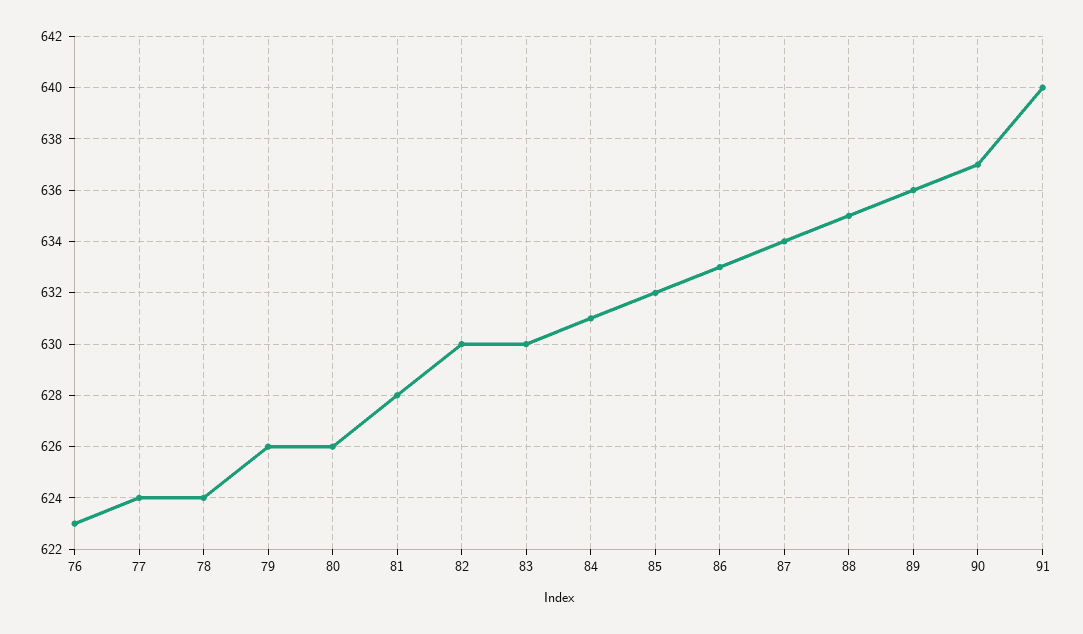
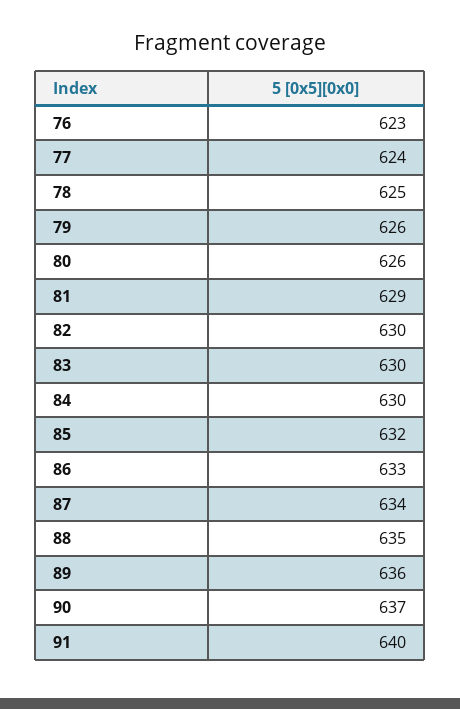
78: 624 -> 625
81: 628 -> 629
84: 631 -> 630

